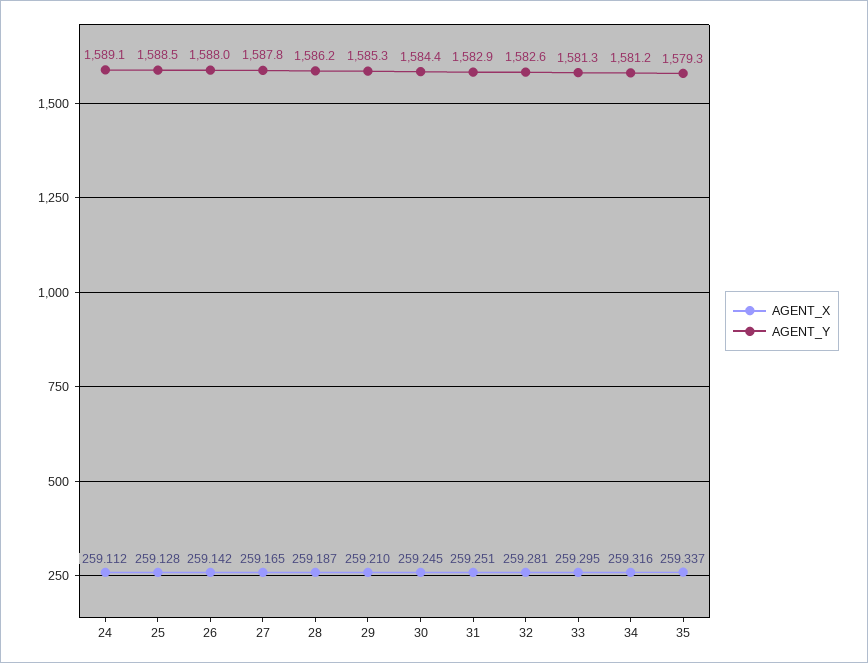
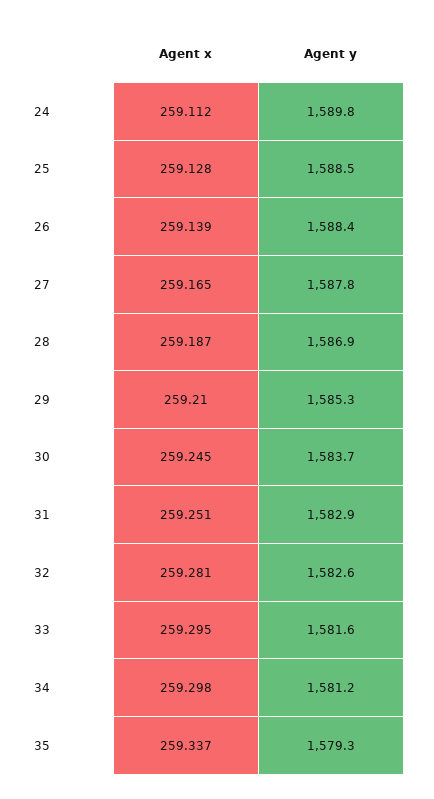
AGENT_Y, 24: 1589.1 -> 1589.8
AGENT_X, 26: 259.142 -> 259.139
AGENT_Y, 26: 1588 -> 1588.4
AGENT_Y, 28: 1586.2 -> 1586.9
AGENT_Y, 30: 1584.4 -> 1583.7
AGENT_Y, 33: 1581.3 -> 1581.6
AGENT_X, 34: 259.316 -> 259.298

